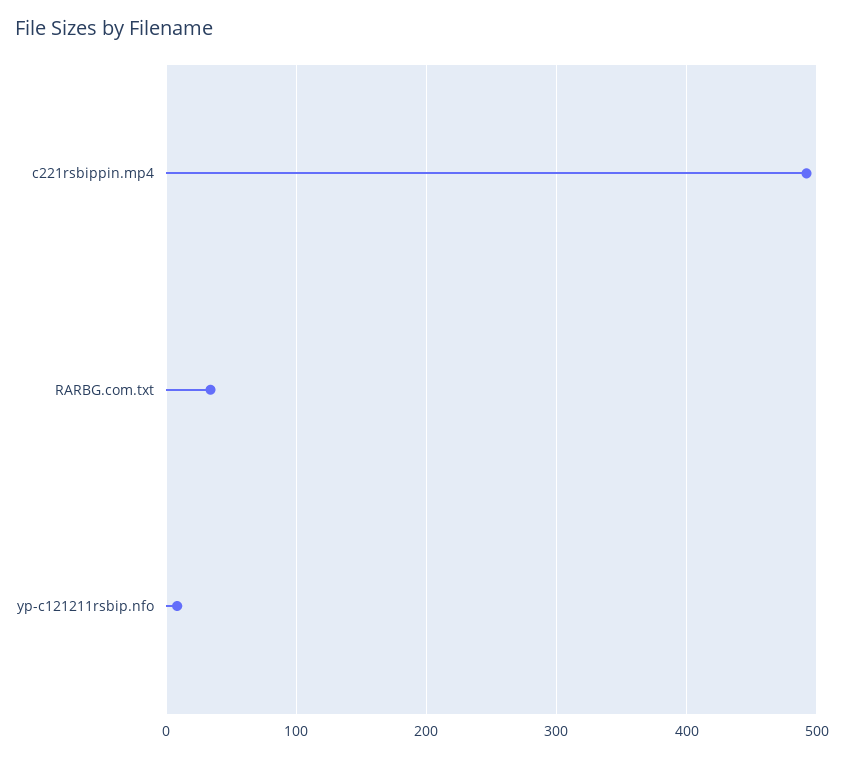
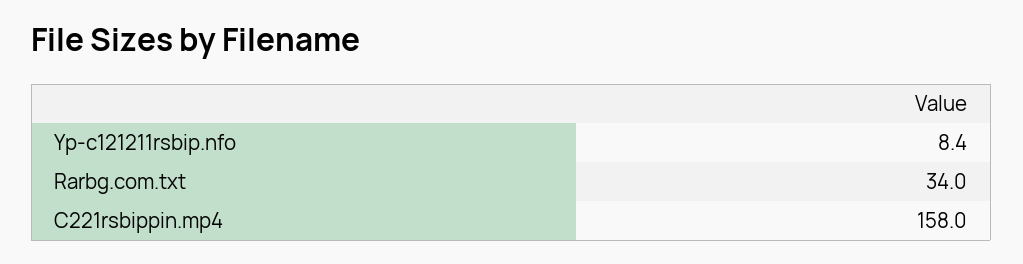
c221rsbippin.mp4: 490 -> 158

